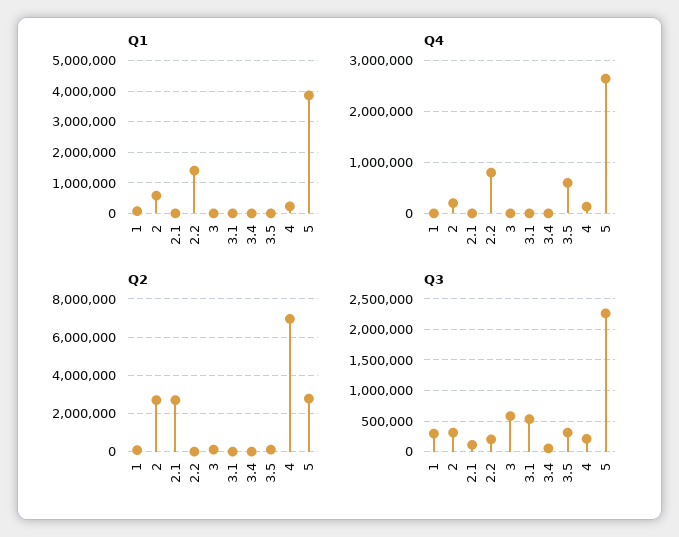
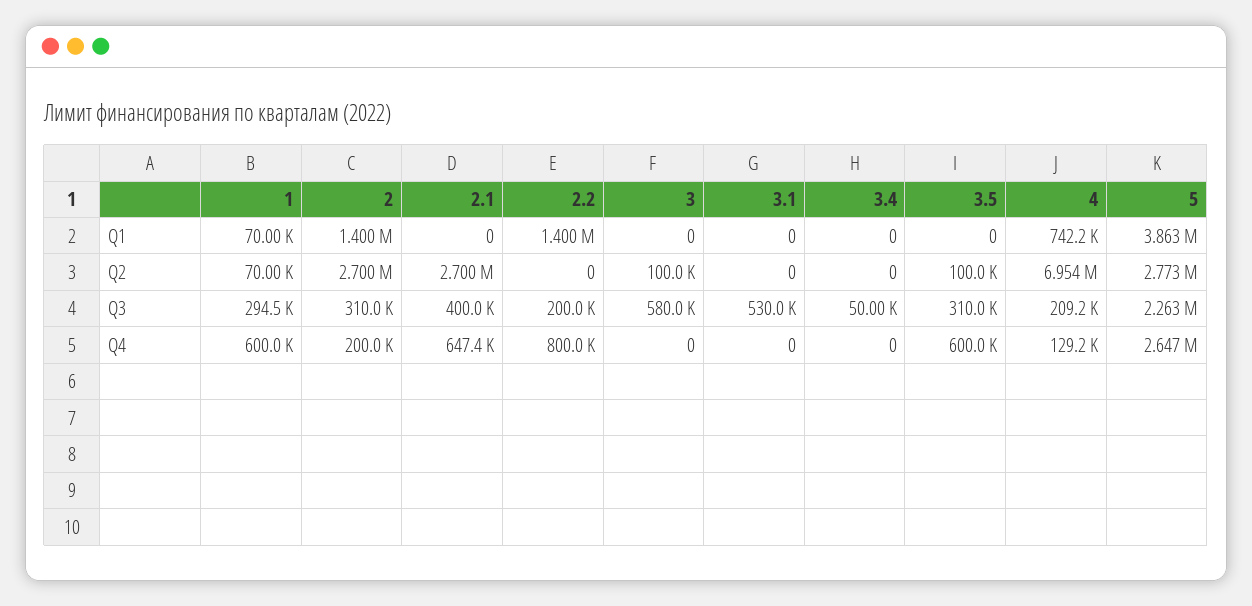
Q1, 2: 600000 -> 1400000
Q1, 4: 200000 -> 742200
Q4, 1: 0 -> 600000
Q4, 2.1: 0 -> 647400
Q3, 2.1: 100000 -> 400000

